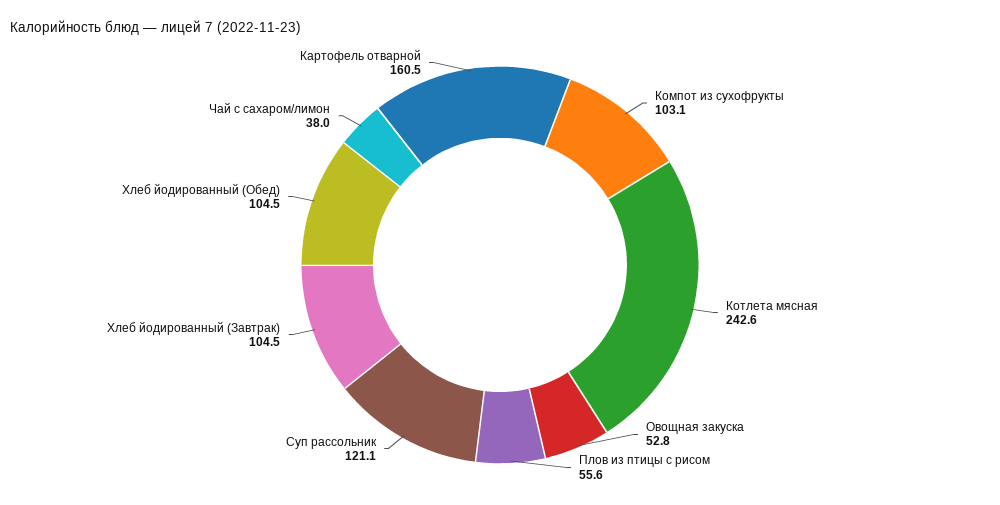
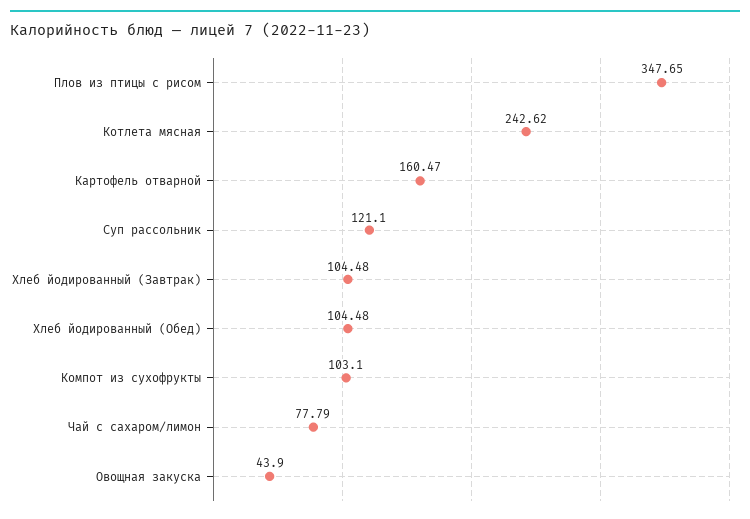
Овощная закуска: 52.8 -> 43.9
Плов из птицы с рисом: 55.6 -> 347.65
Чай с сахаром/лимон: 38 -> 77.79

